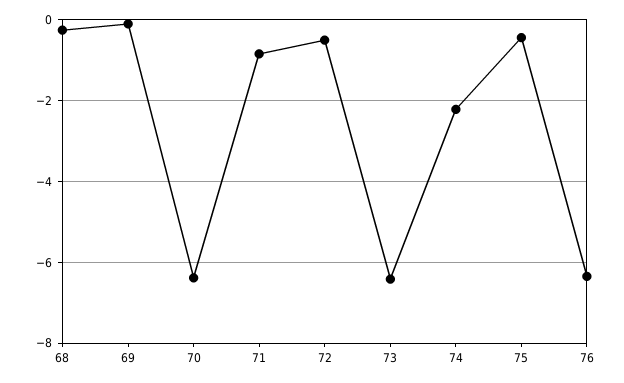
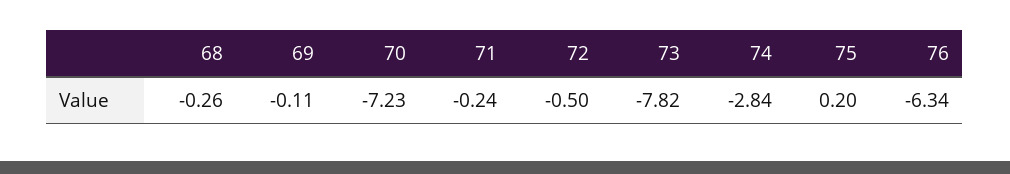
70: -6.4 -> -7.23
71: -0.8 -> -0.24
73: -6.4 -> -7.82
74: -2.2 -> -2.84
75: -0.4 -> 0.2

